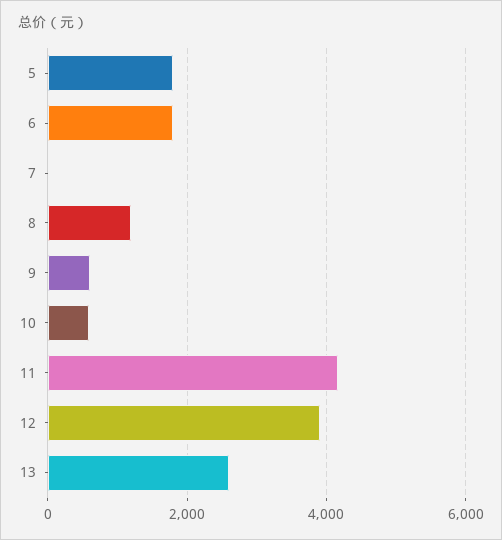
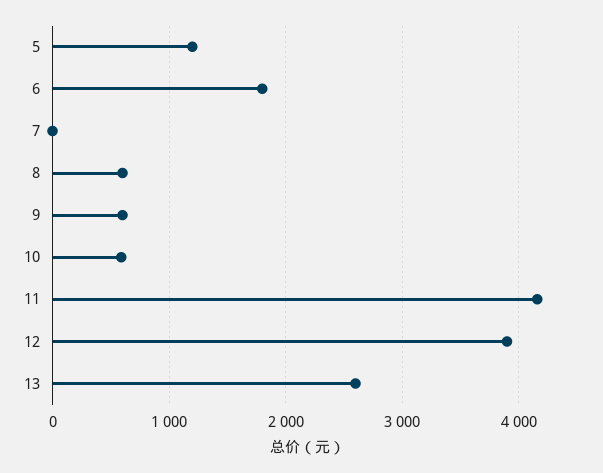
5: 1800 -> 1200
8: 1200 -> 600

